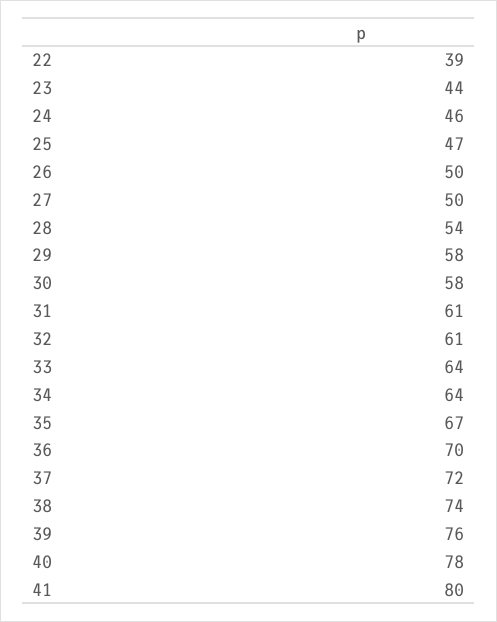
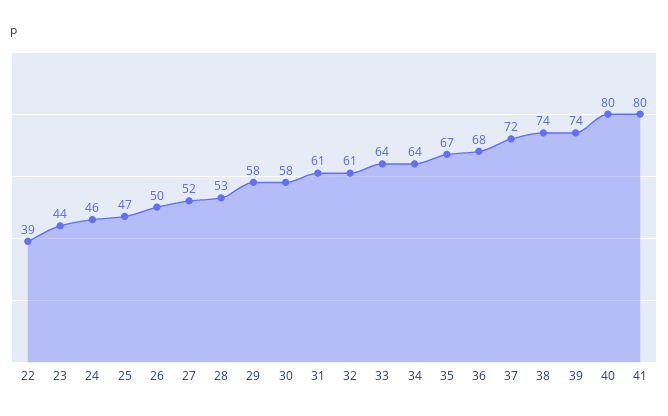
27: 50 -> 52
28: 54 -> 53
36: 70 -> 68
39: 76 -> 74
40: 78 -> 80

